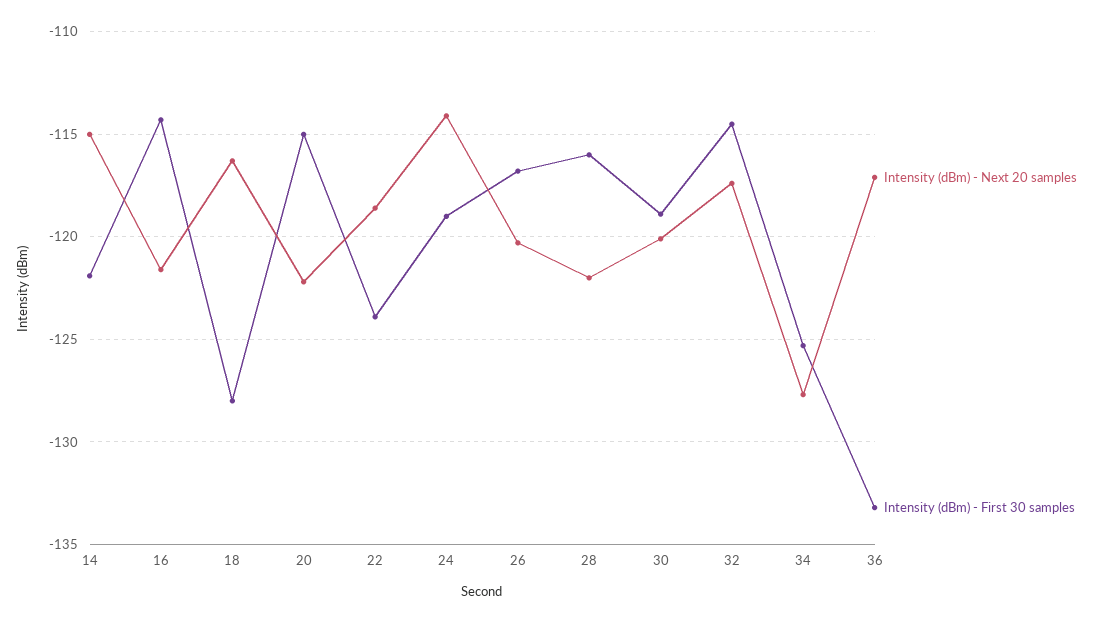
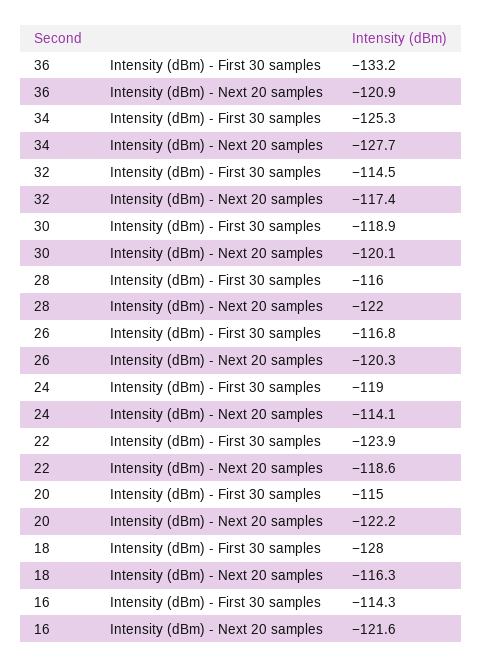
Intensity (dBm) - Next 20 samples, 14: -115 -> none
Intensity (dBm) - First 30 samples, 14: -122 -> none
Intensity (dBm) - Next 20 samples, 36: -117 -> -120.9

